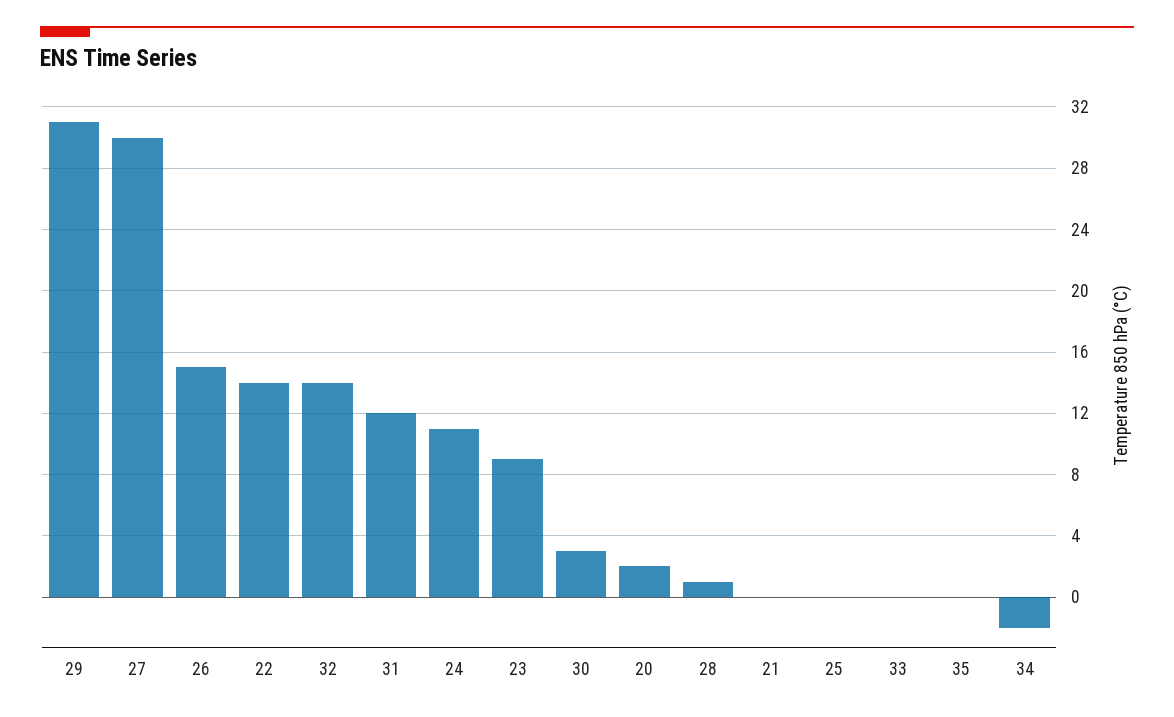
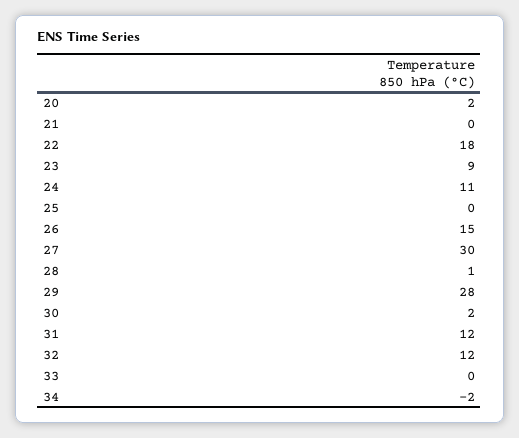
29: 31 -> 28
22: 14 -> 18
32: 14 -> 12
30: 3 -> 2
35: 0 -> none

